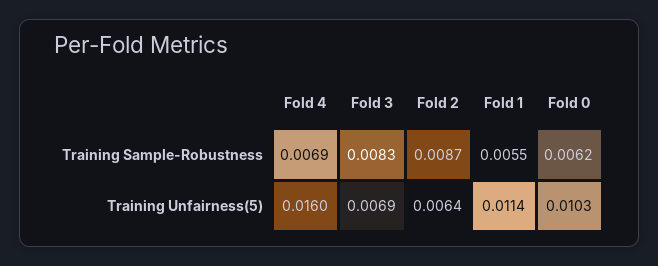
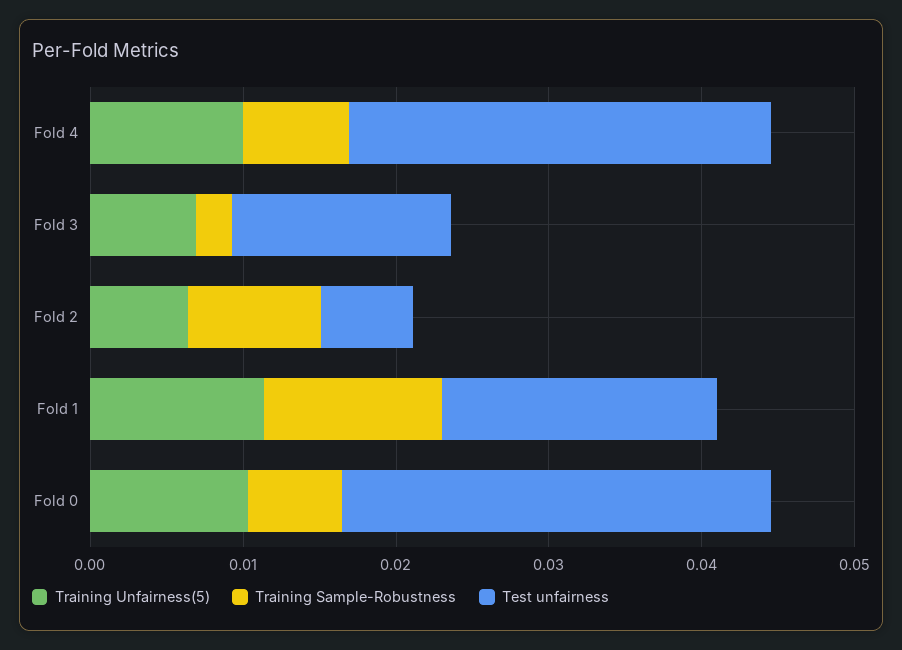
Training Sample-Robustness, Fold 3: 0.0083 -> 0.002
Training Sample-Robustness, Fold 1: 0.0055 -> 0.012
Training Unfairness(5), Fold 4: 0.016 -> 0.01
Test unfairness, Fold 4: none -> 0.028
Test unfairness, Fold 3: none -> 0.014
Test unfairness, Fold 2: none -> 0.006
Test unfairness, Fold 1: none -> 0.018
Test unfairness, Fold 0: none -> 0.028

